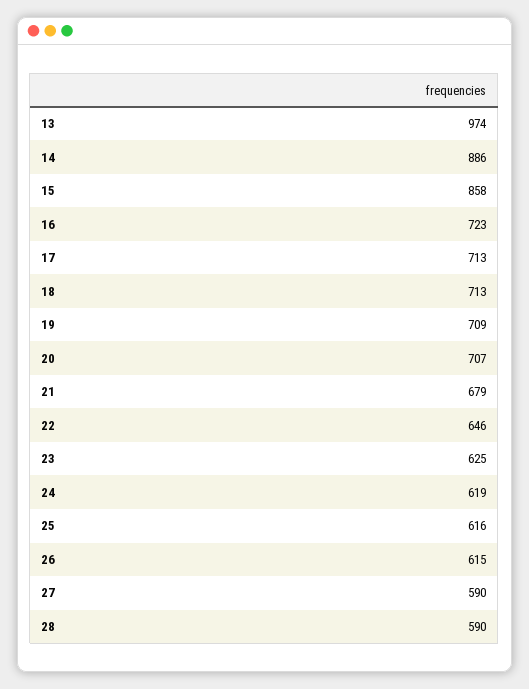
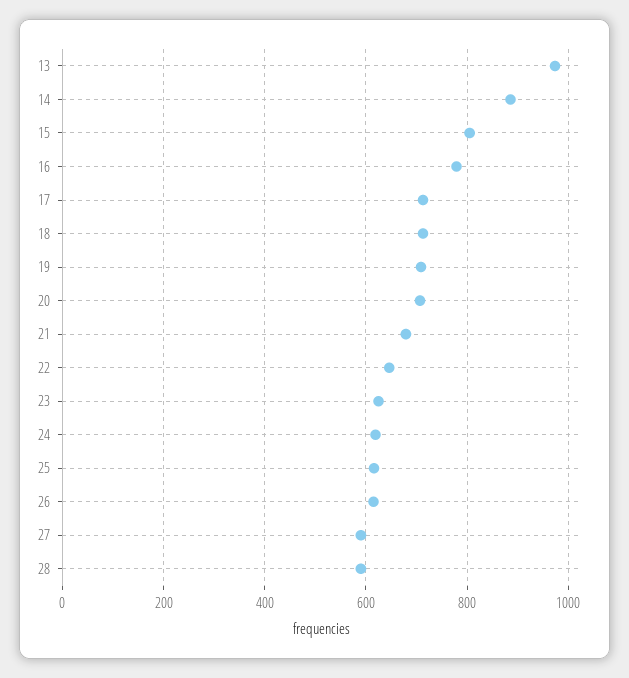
15: 858 -> 800
16: 723 -> 780

